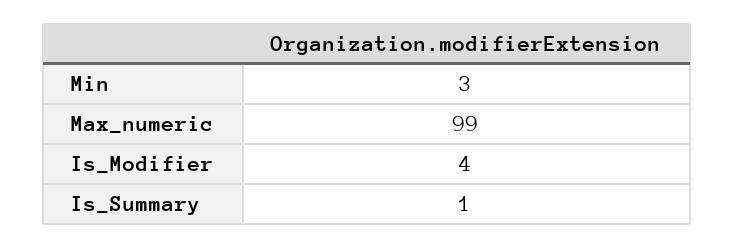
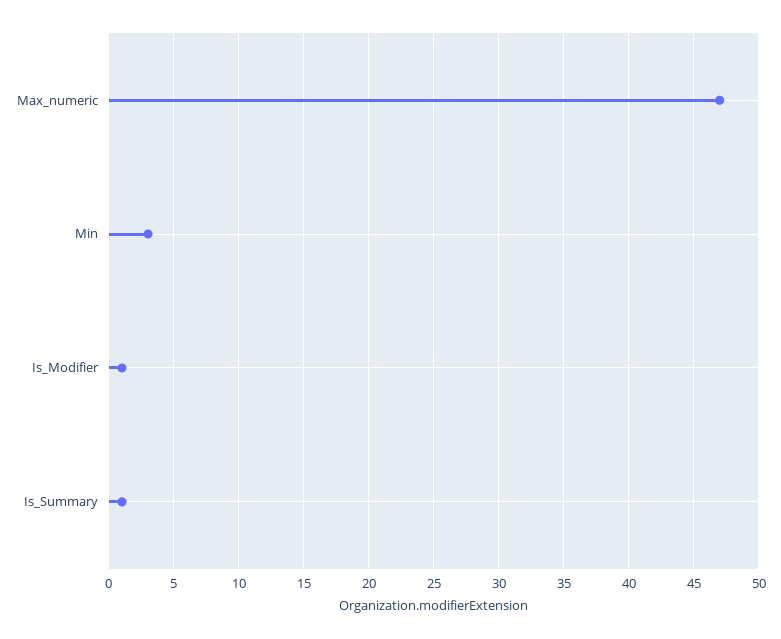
Max_numeric: 99 -> 47
Is_Modifier: 4 -> 1

